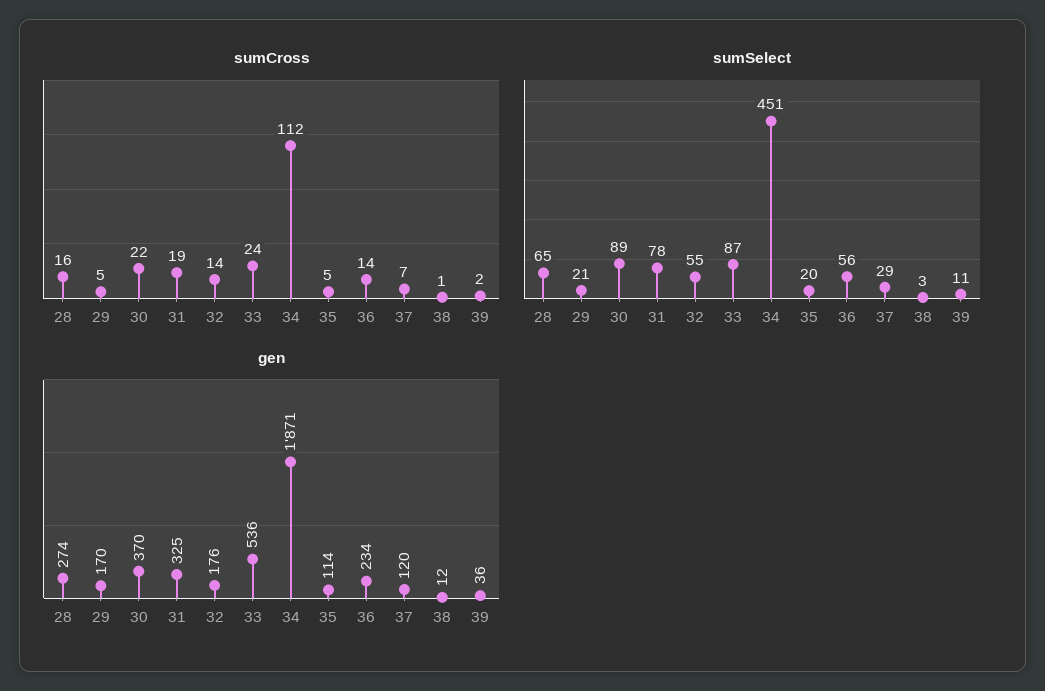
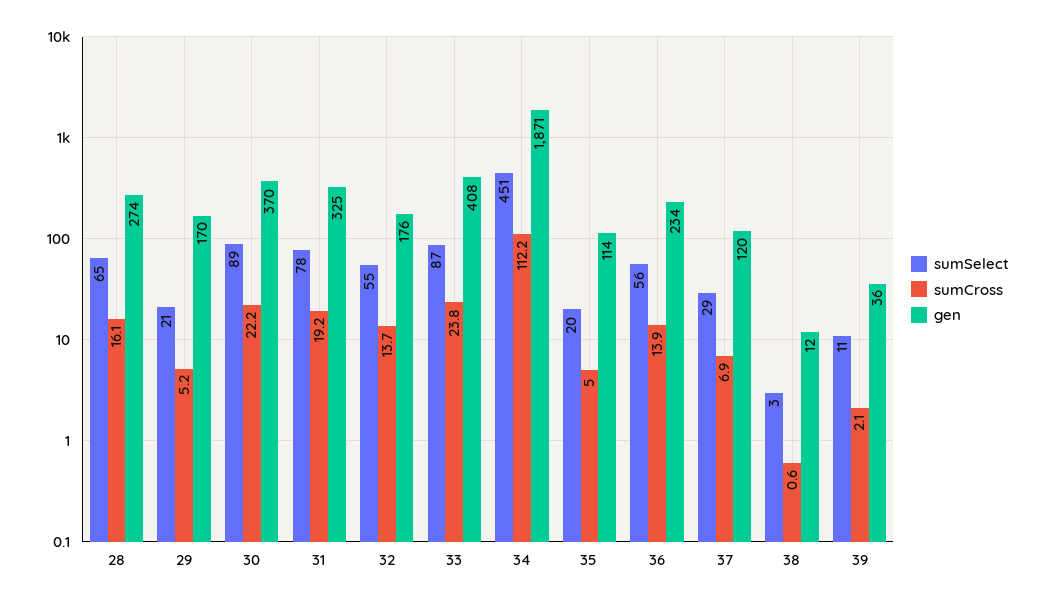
gen, 33: 536 -> 408

